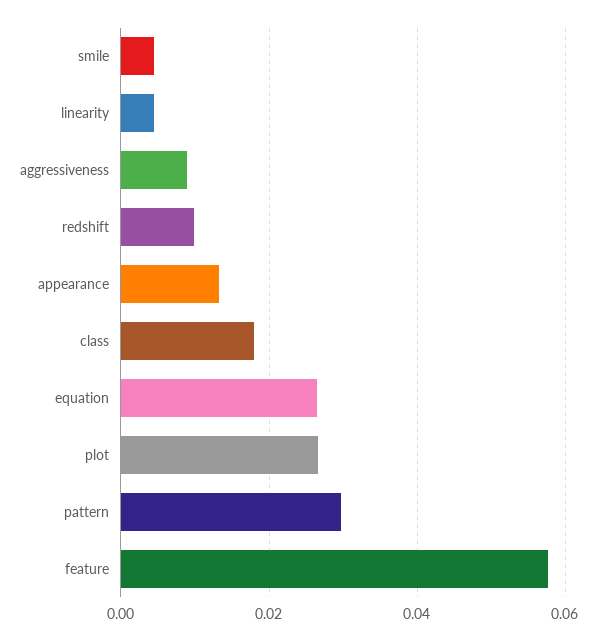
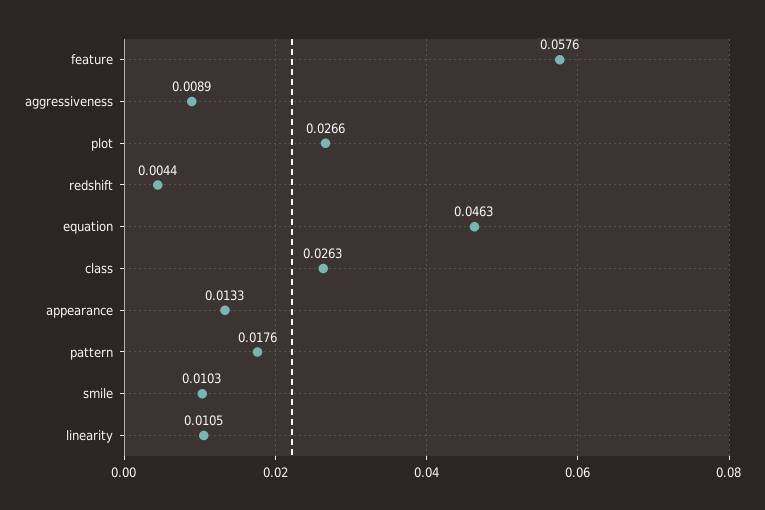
smile: 0.004 -> 0.0103
linearity: 0.004 -> 0.0105
redshift: 0.01 -> 0.0044
class: 0.018 -> 0.0263
equation: 0.026 -> 0.0463
pattern: 0.03 -> 0.0176

